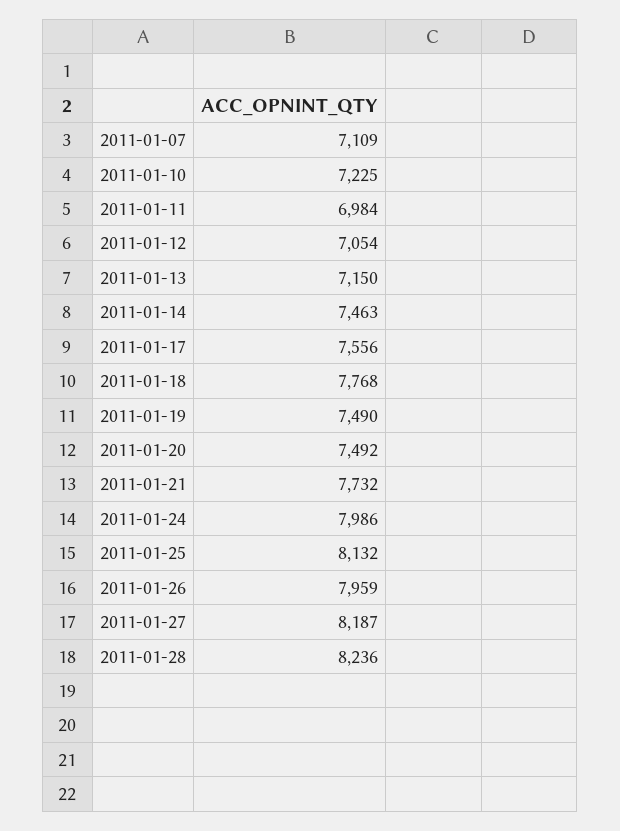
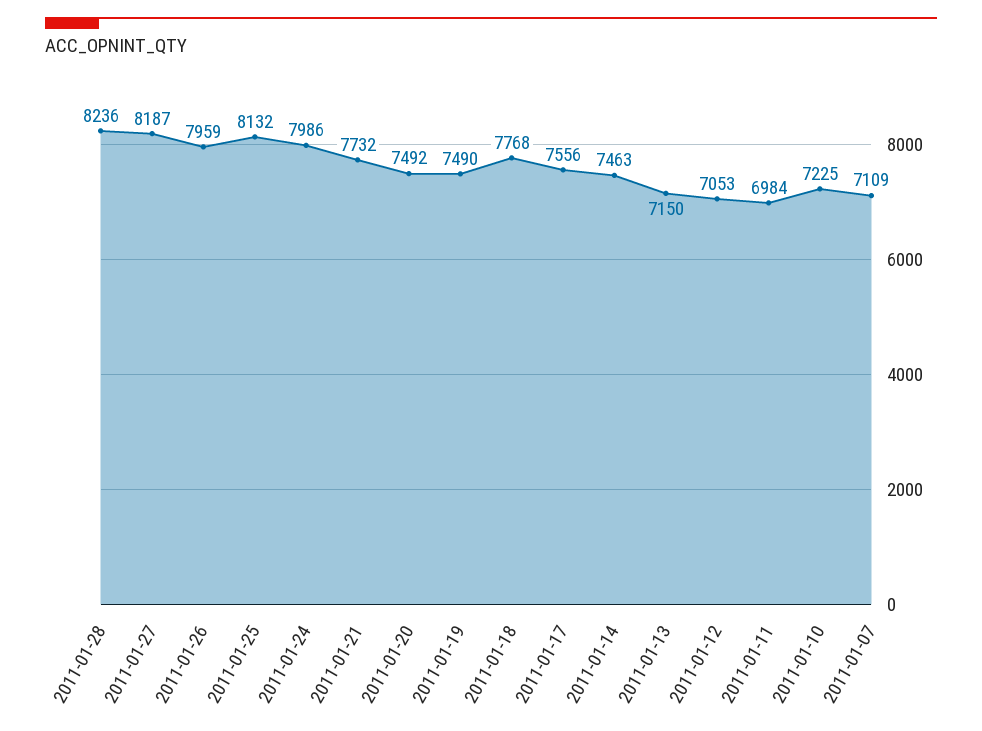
2011-01-12: 7054 -> 7053

